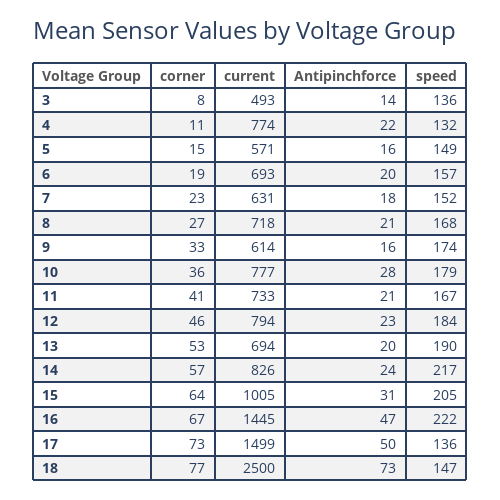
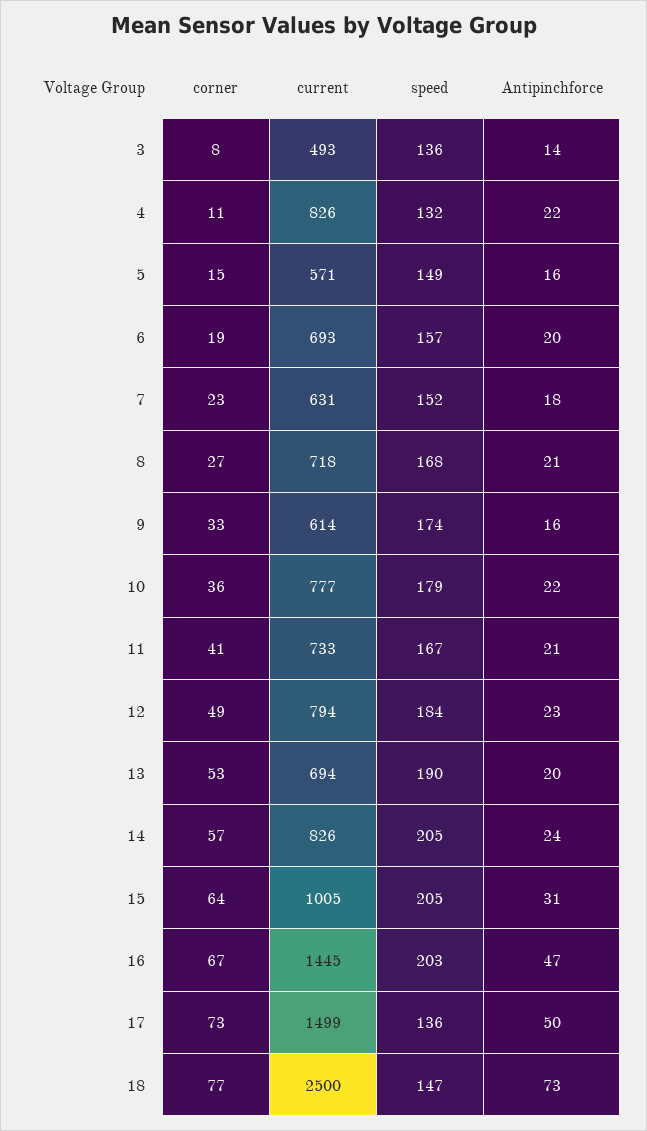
current, 4: 774 -> 826
Antipinchforce, 10: 28 -> 22
corner, 12: 46 -> 49
speed, 14: 217 -> 205
speed, 16: 222 -> 203

